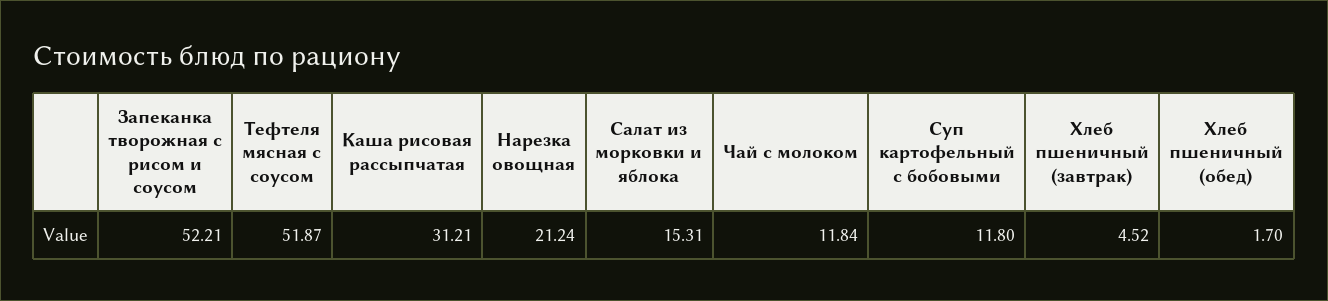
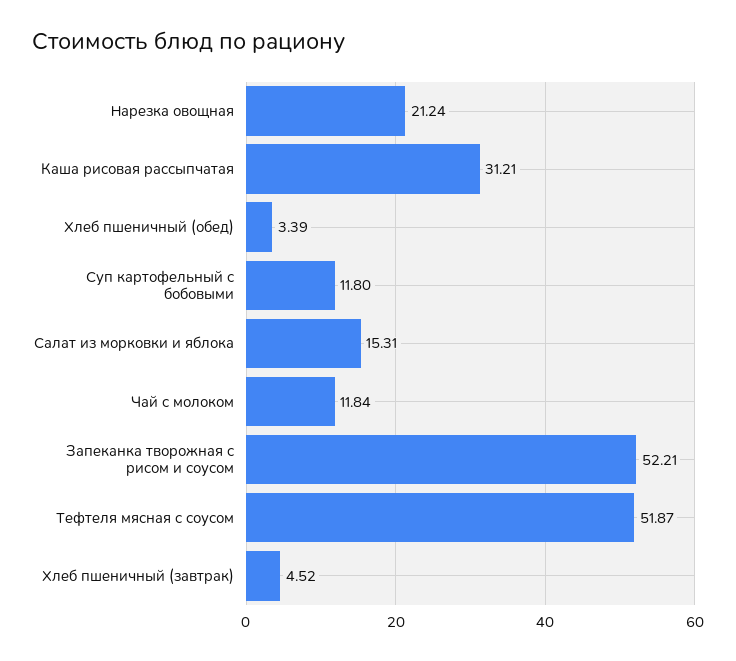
Хлеб пшеничный (обед): 1.7 -> 3.39

